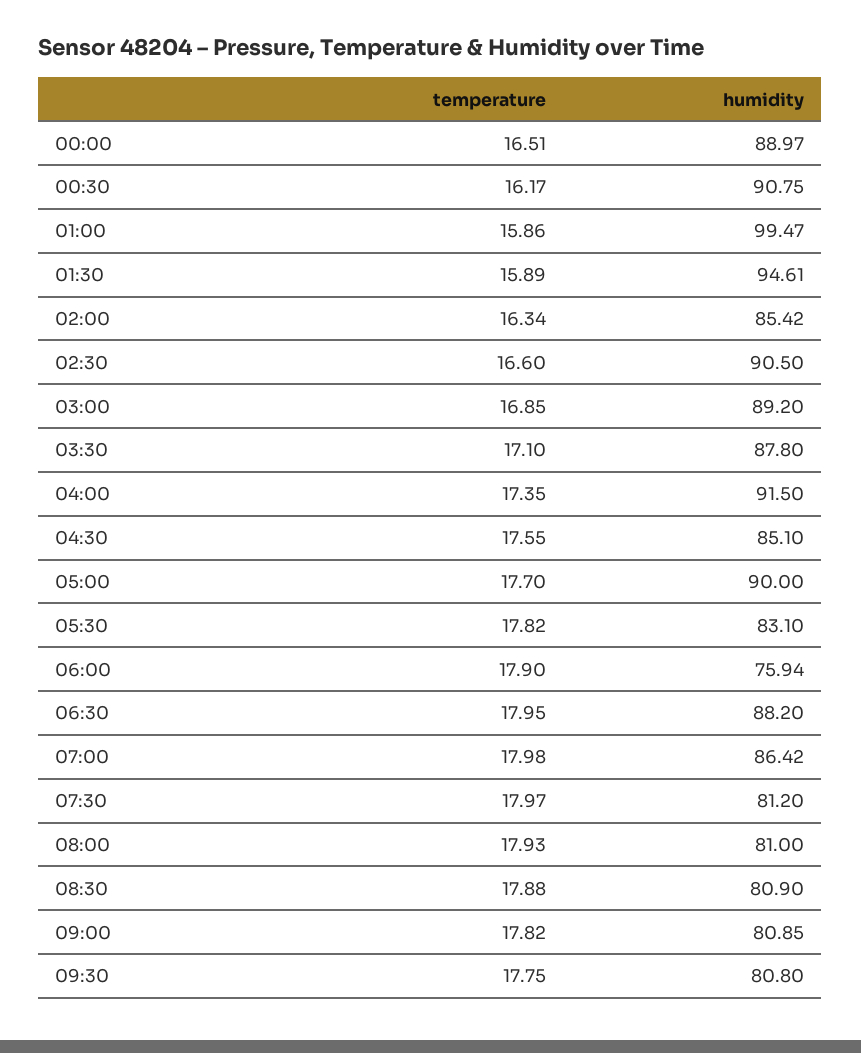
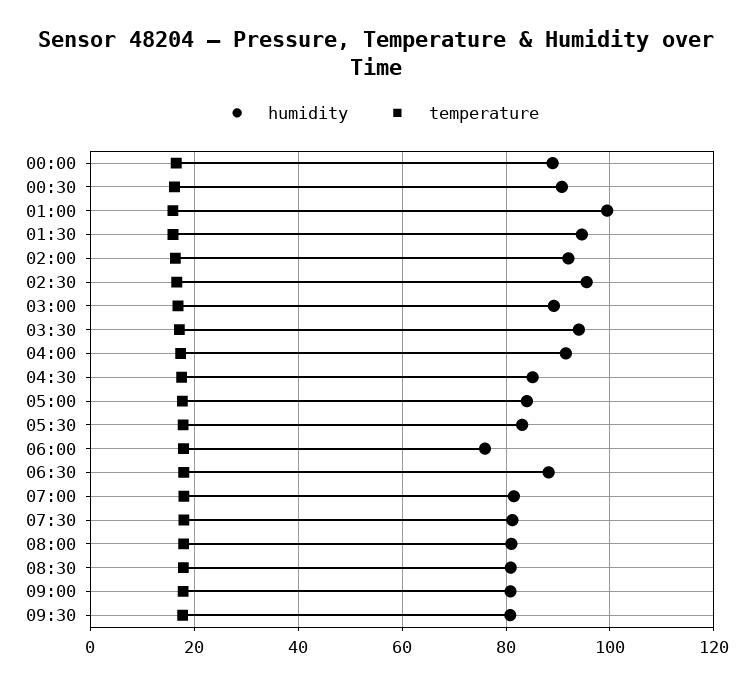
humidity, 02:00: 85.42 -> 92
humidity, 02:30: 90.5 -> 96
humidity, 03:30: 87.8 -> 94
humidity, 05:00: 90 -> 84
humidity, 07:00: 86.42 -> 82

